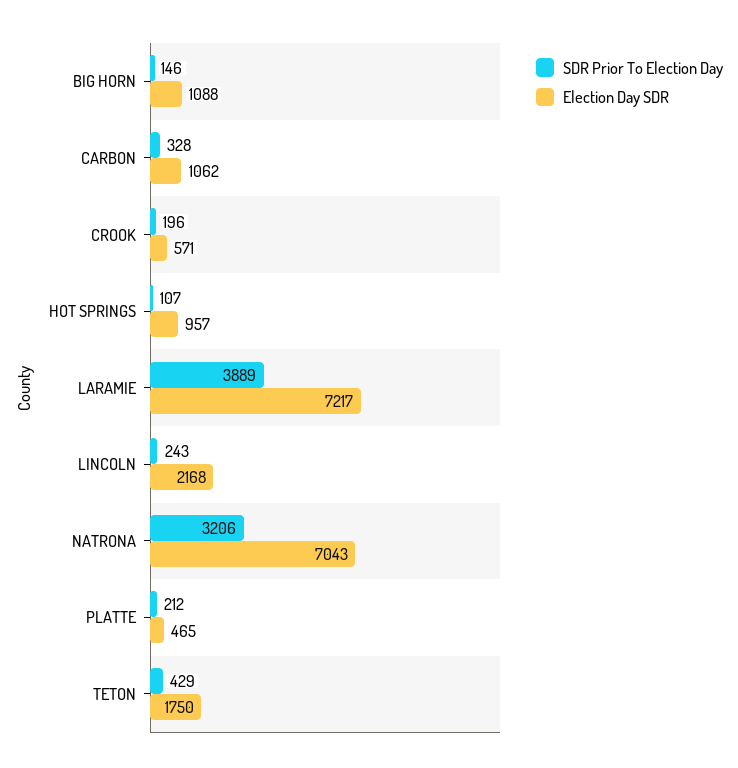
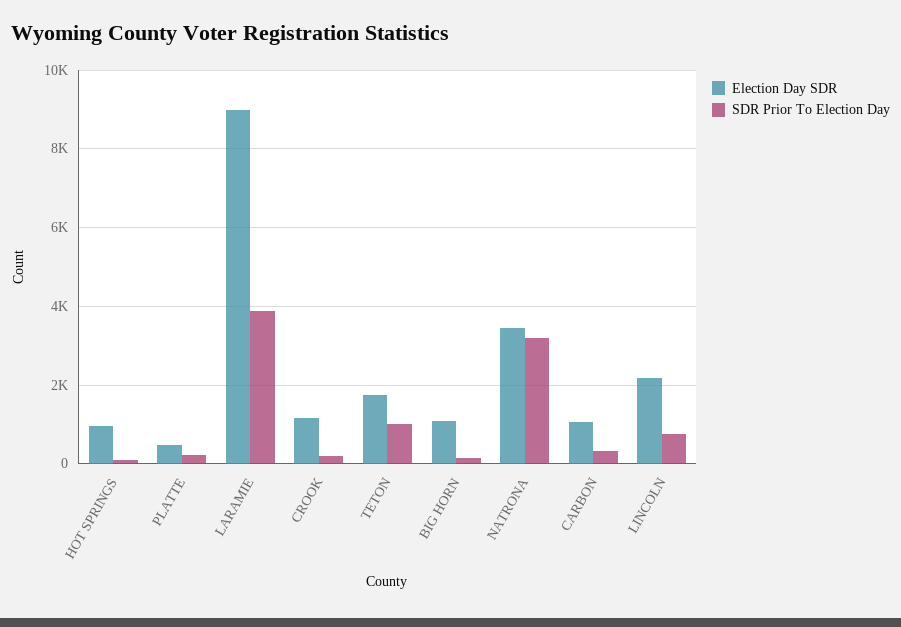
Election Day SDR, CROOK: 571 -> 1200
Election Day SDR, LARAMIE: 7217 -> 9000
SDR Prior To Election Day, LINCOLN: 243 -> 800
Election Day SDR, NATRONA: 7043 -> 3400
SDR Prior To Election Day, TETON: 429 -> 1000

